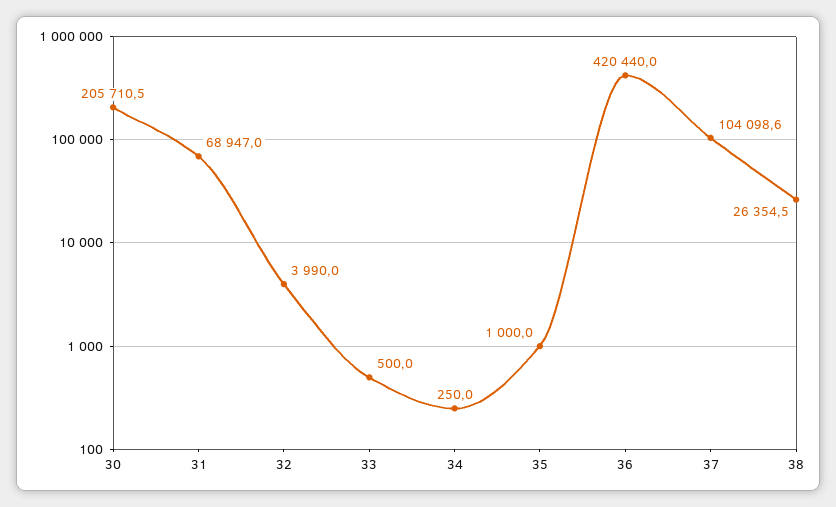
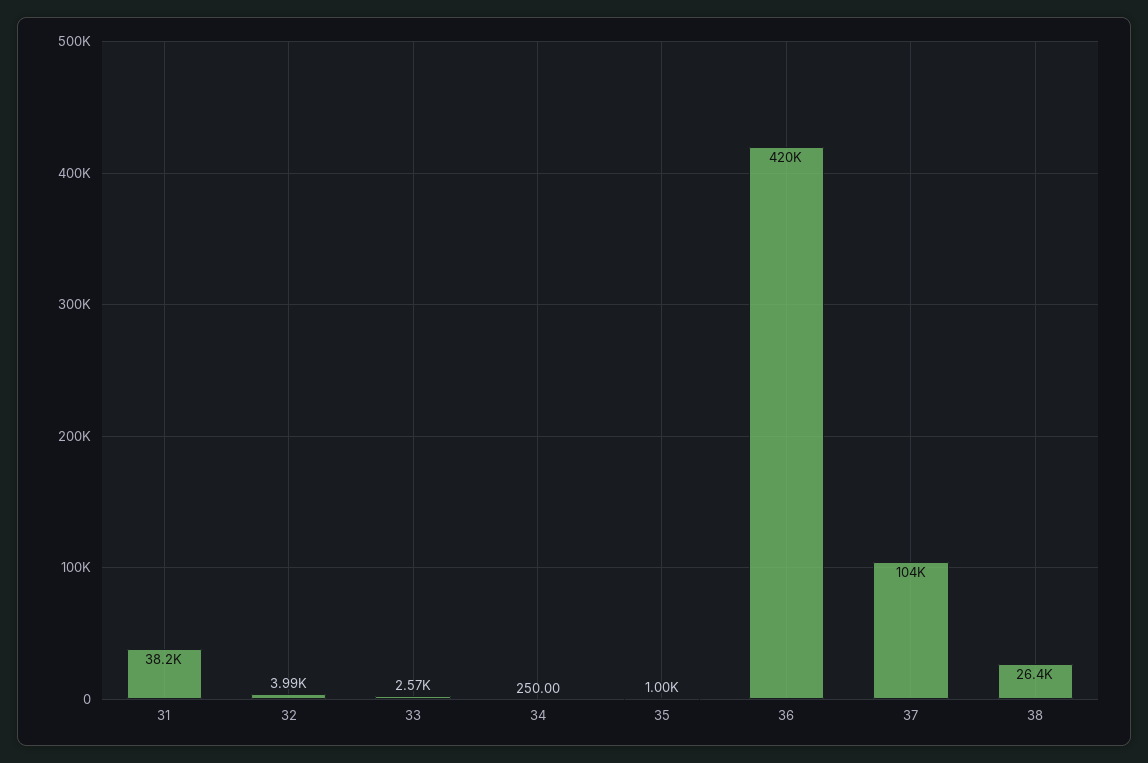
30: 205710.5 -> none
31: 68947 -> 38200
33: 500 -> 2570

